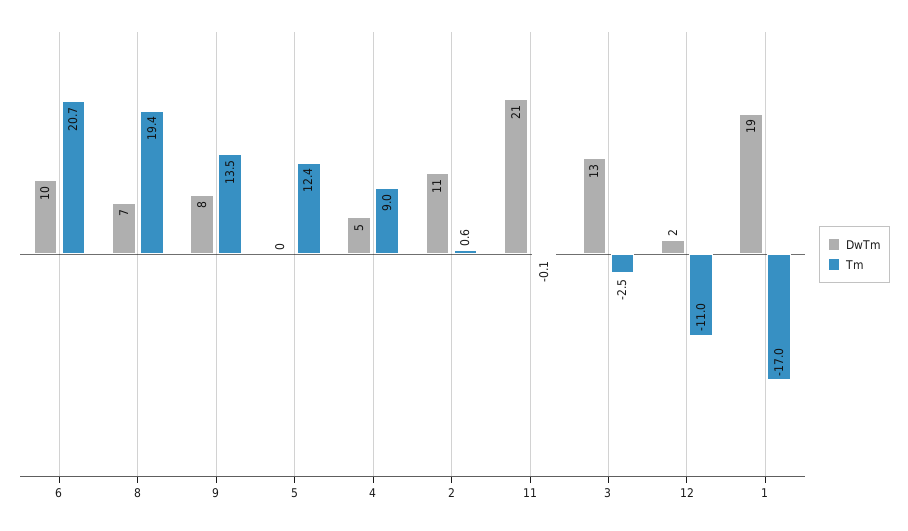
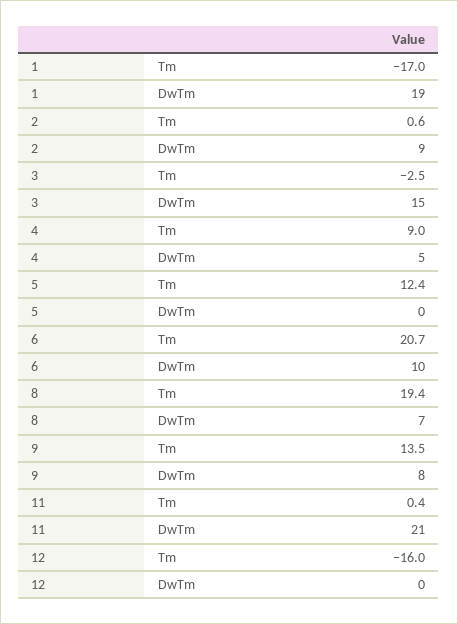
DwTm, 2: 11 -> 9
Tm, 11: -0.1 -> 0.4
DwTm, 3: 13 -> 15
DwTm, 12: 2 -> 0
Tm, 12: -11 -> -16

